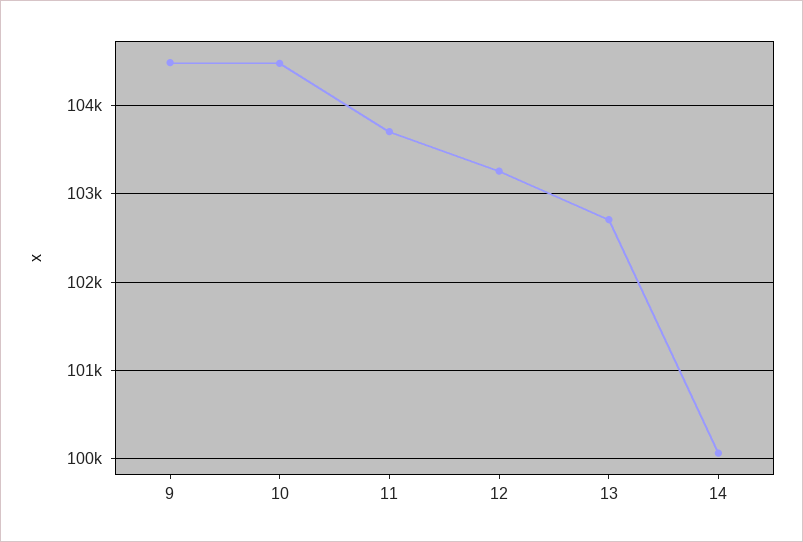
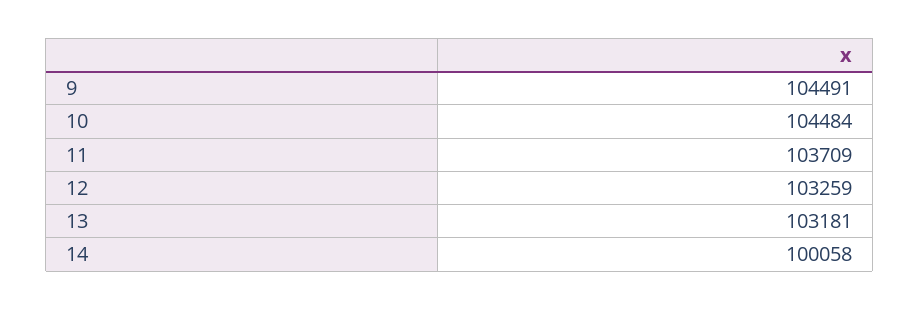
13: 102700 -> 103181

